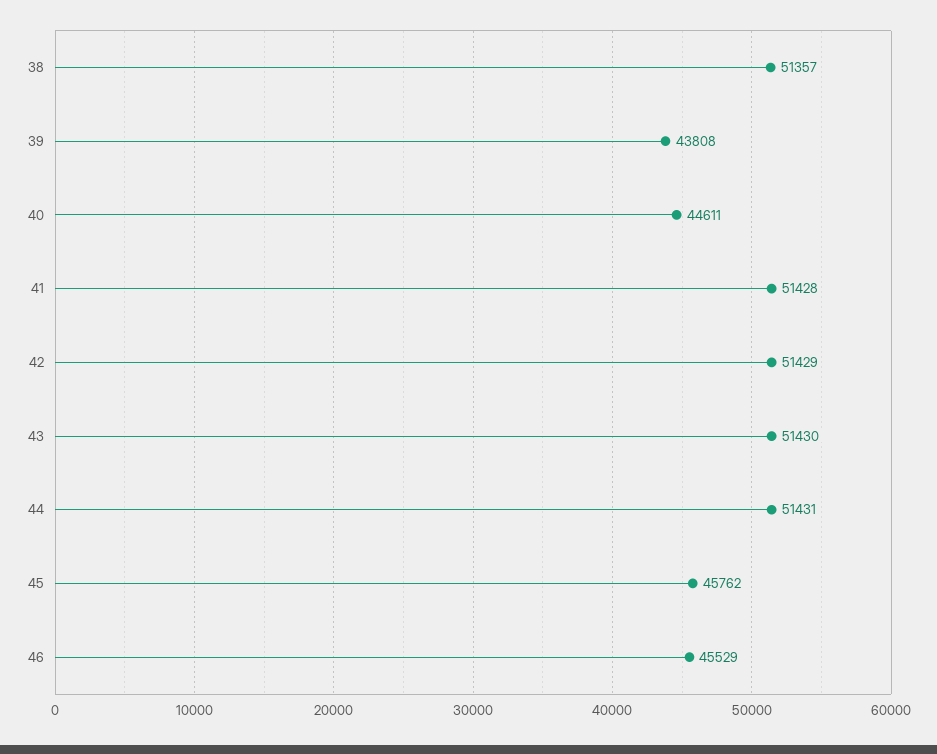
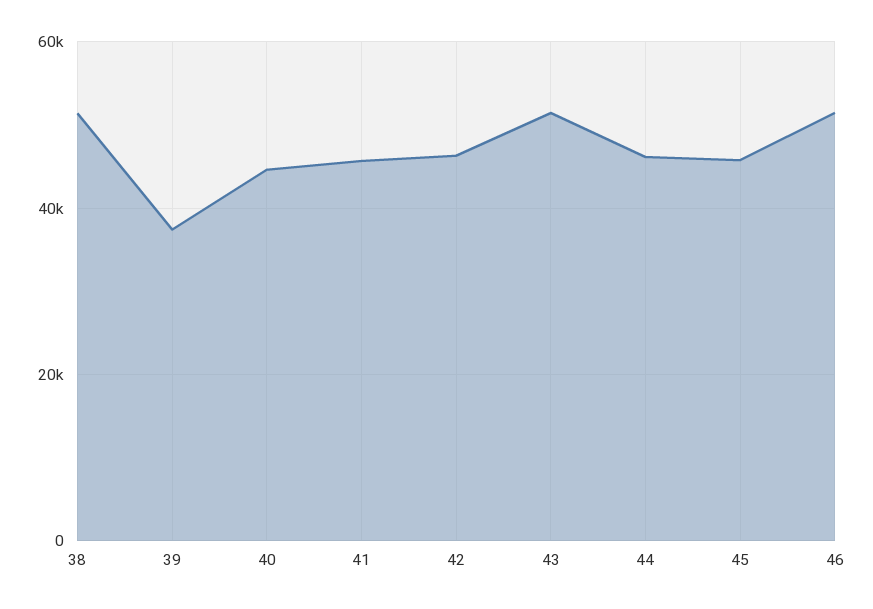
39: 43808 -> 38000
41: 51428 -> 46000
42: 51429 -> 46000
44: 51431 -> 46000
46: 45529 -> 52000

